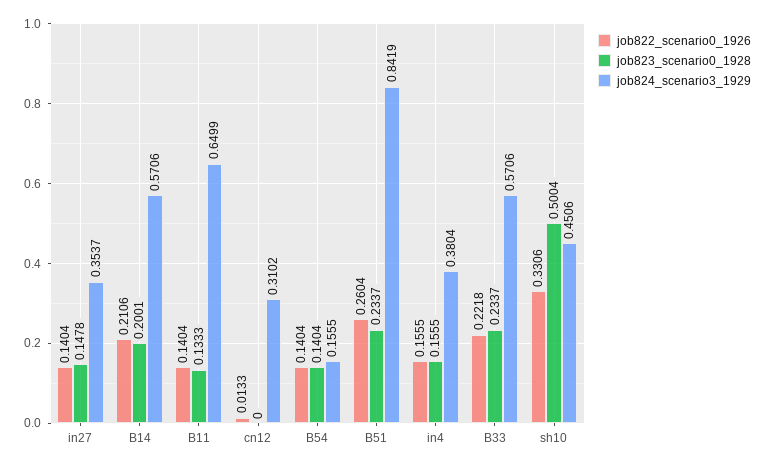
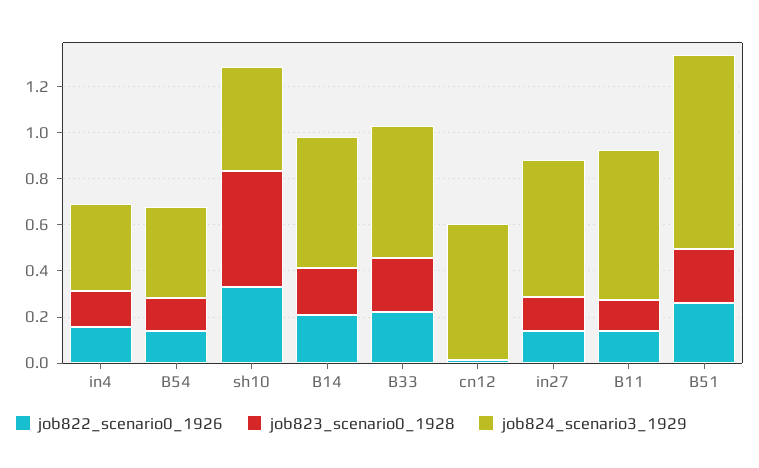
job824_scenario3_1929, in27: 0.3537 -> 0.6
job824_scenario3_1929, cn12: 0.3102 -> 0.6
job824_scenario3_1929, B54: 0.1555 -> 0.4

